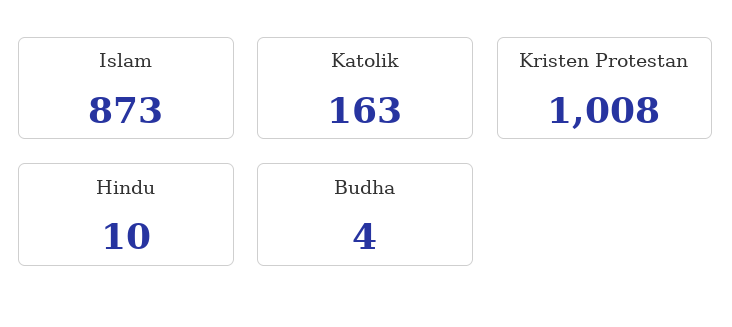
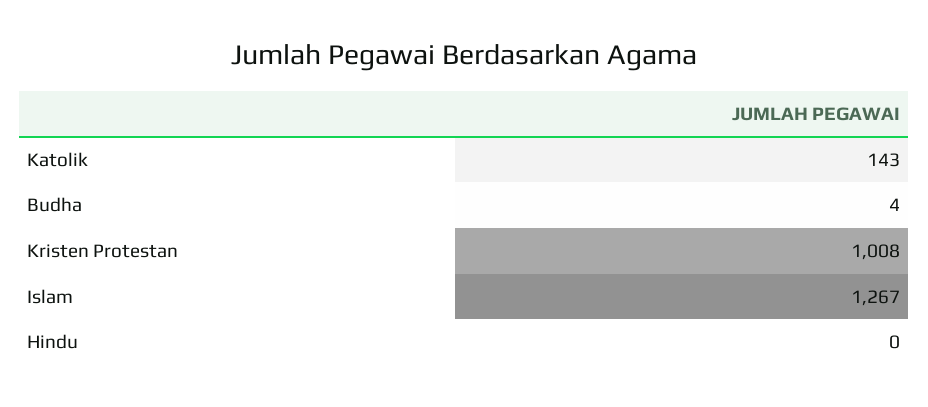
Islam: 873 -> 1267
Katolik: 163 -> 143
Hindu: 10 -> 0

